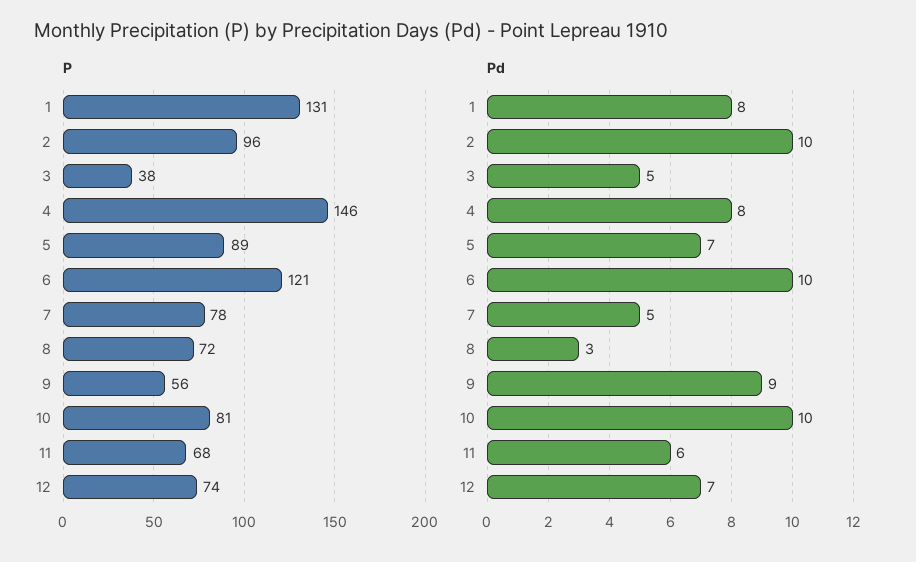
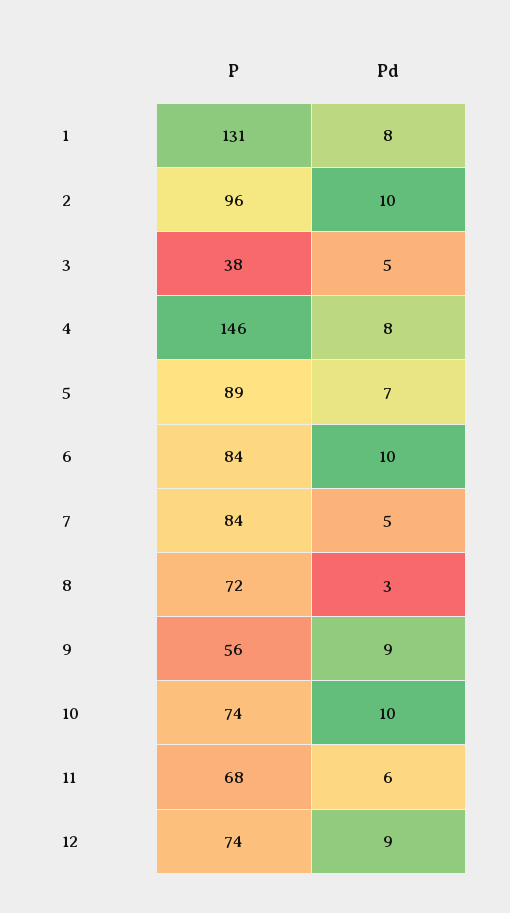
P, 6: 121 -> 84
P, 7: 78 -> 84
P, 10: 81 -> 74
Pd, 12: 7 -> 9

